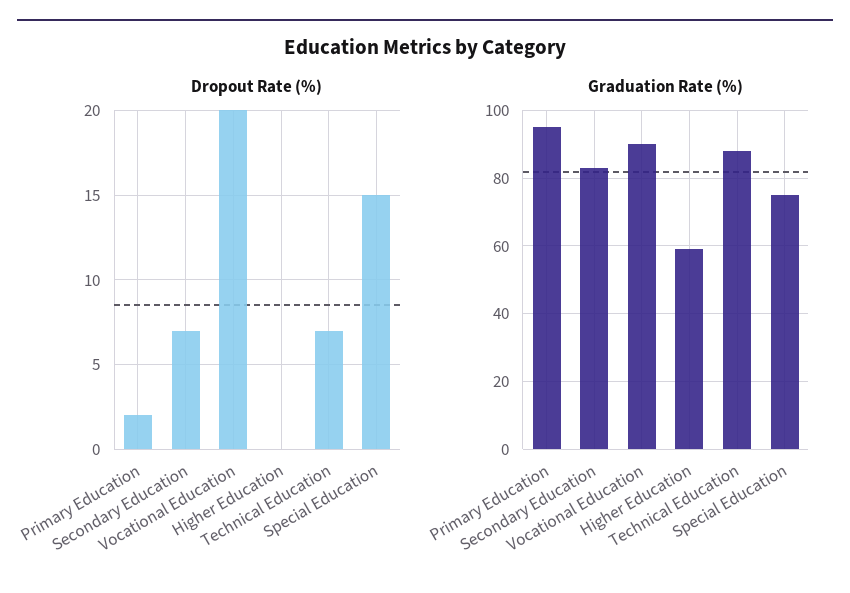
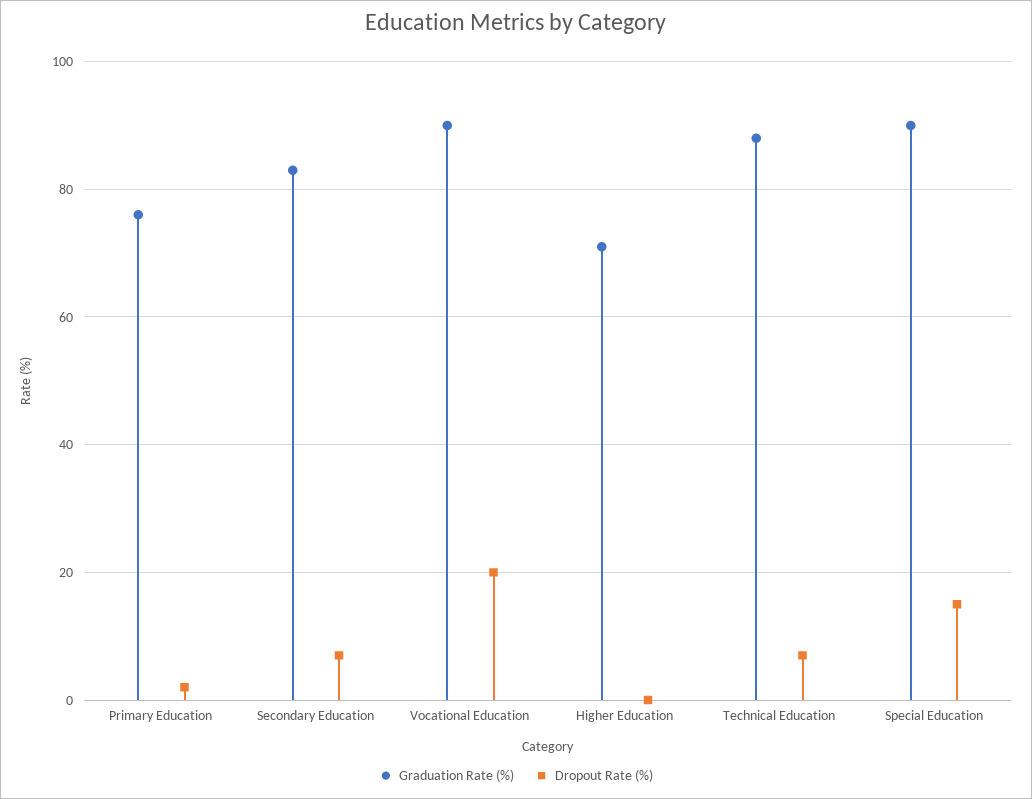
Graduation Rate (%), Primary Education: 95 -> 75
Graduation Rate (%), Higher Education: 60 -> 70
Graduation Rate (%), Special Education: 75 -> 90

